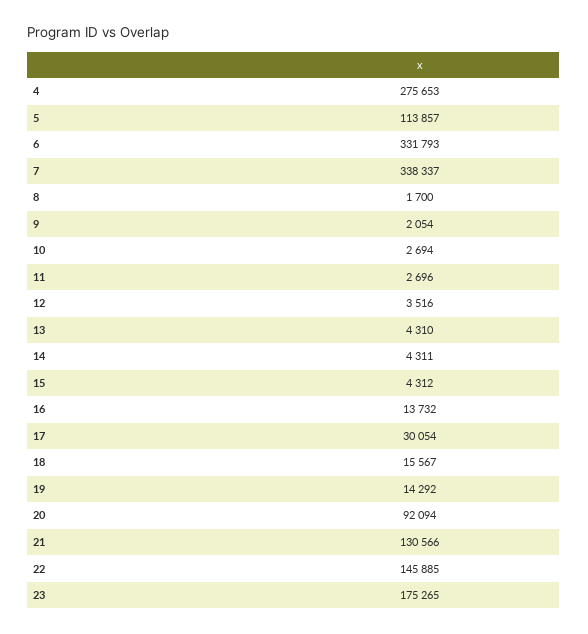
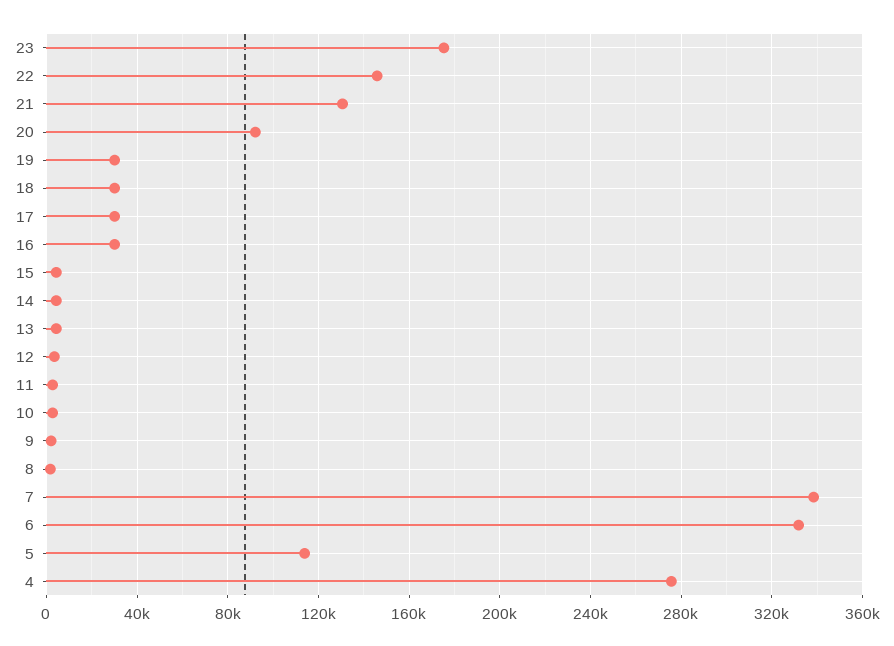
16: 13732 -> 30000
18: 15567 -> 30000
19: 14292 -> 30000

